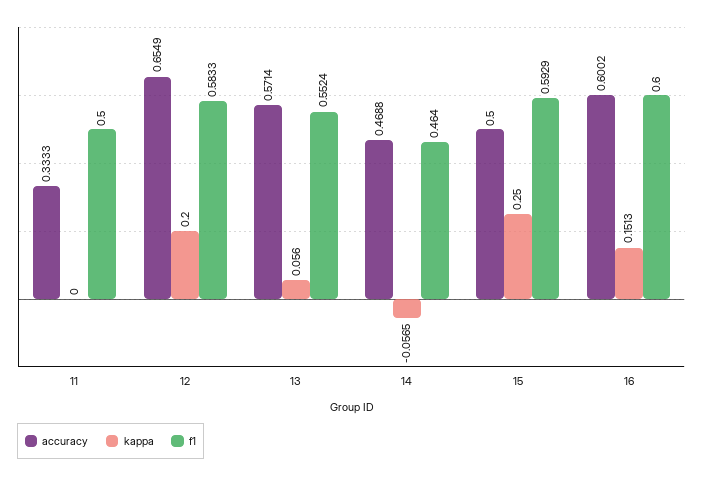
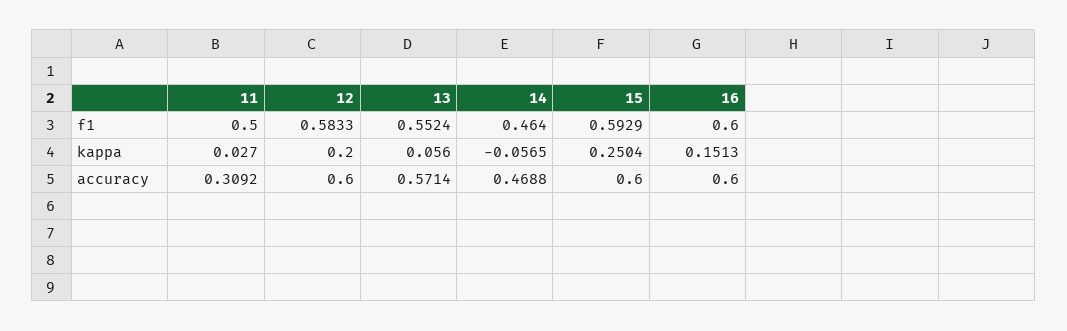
accuracy, 11: 0.3333 -> 0.3092
kappa, 11: 0 -> 0.027
accuracy, 12: 0.6549 -> 0.6
accuracy, 15: 0.5 -> 0.6
kappa, 15: 0.25 -> 0.2504
accuracy, 16: 0.6002 -> 0.6

